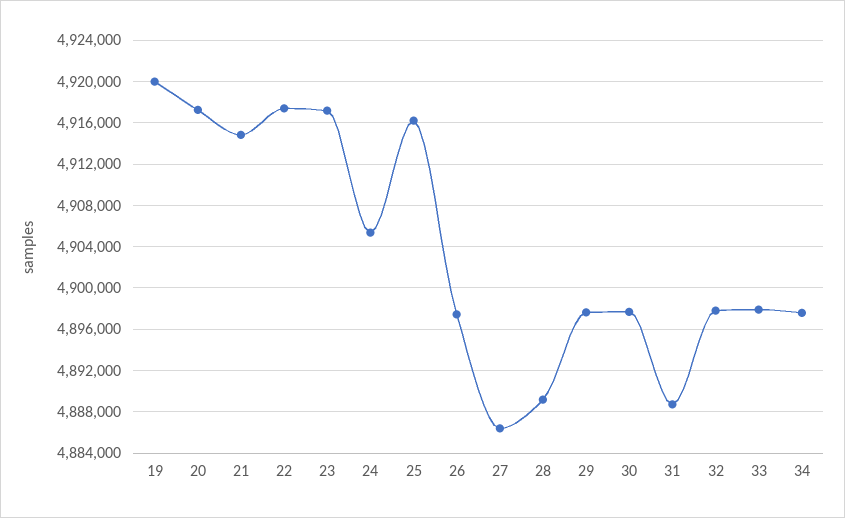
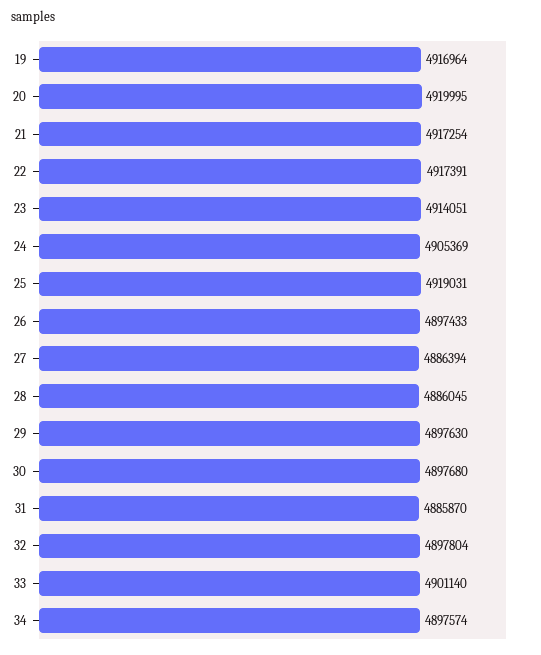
19: 4920000 -> 4916964
20: 4917000 -> 4919995
21: 4915000 -> 4917254
23: 4917000 -> 4914051
25: 4916000 -> 4919031
28: 4889000 -> 4886045
31: 4889000 -> 4885870
33: 4898000 -> 4901140

